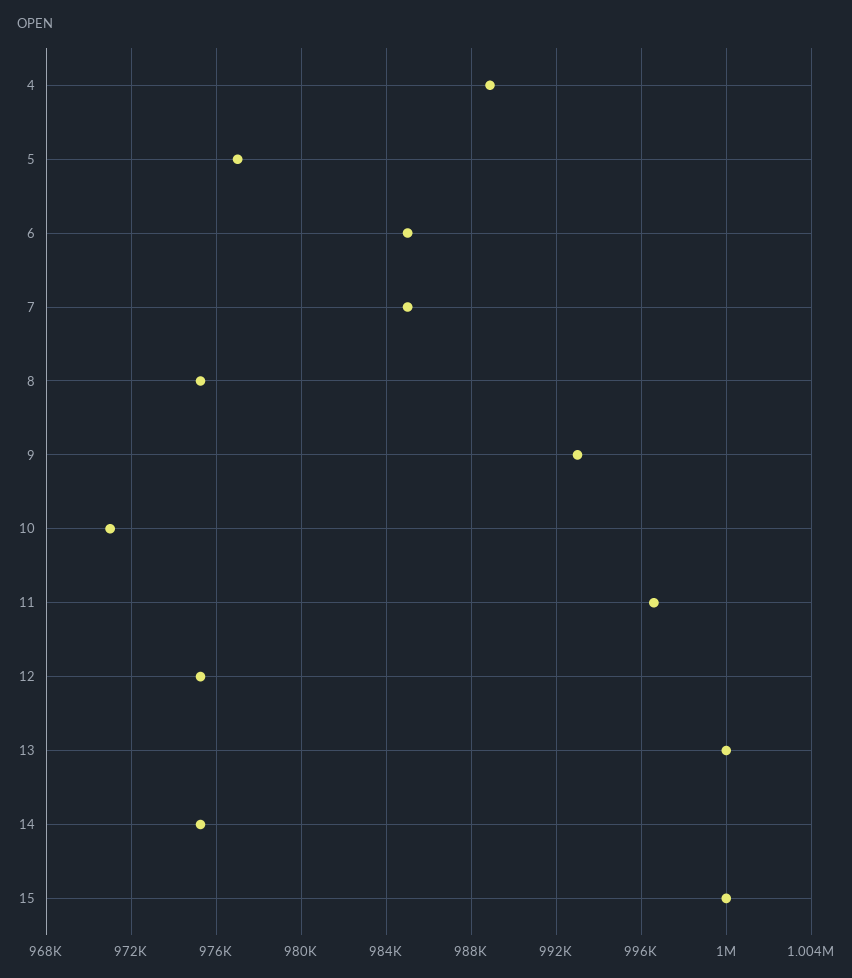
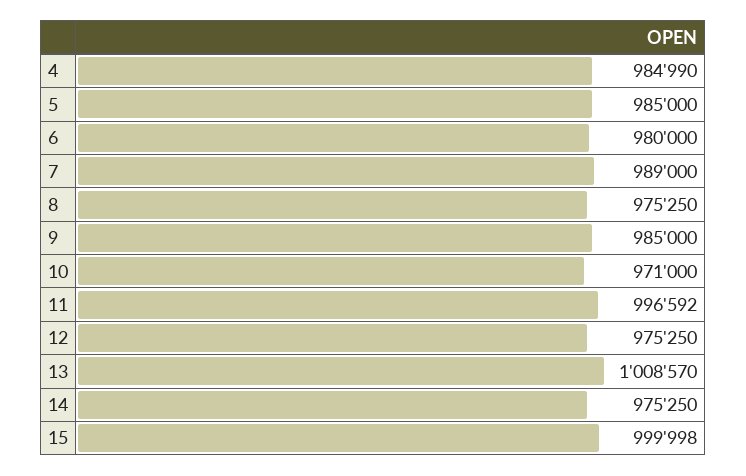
4: 989000 -> 984990
5: 977000 -> 985000
6: 985000 -> 980000
7: 985000 -> 989000
9: 993000 -> 985000
13: 1000000 -> 1008570

